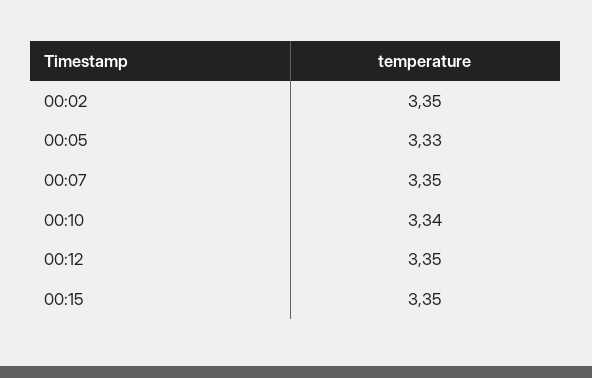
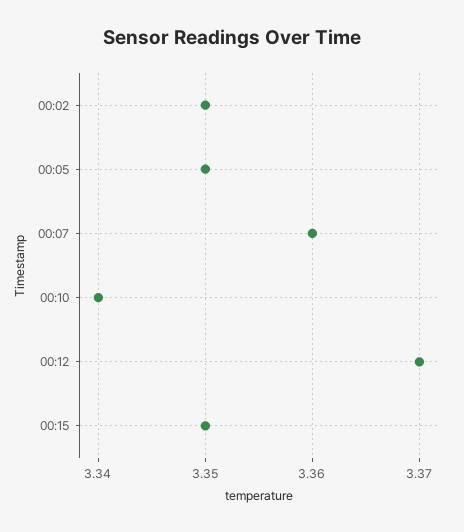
00:05: 3.33 -> 3.35
00:07: 3.35 -> 3.36
00:12: 3.35 -> 3.37

